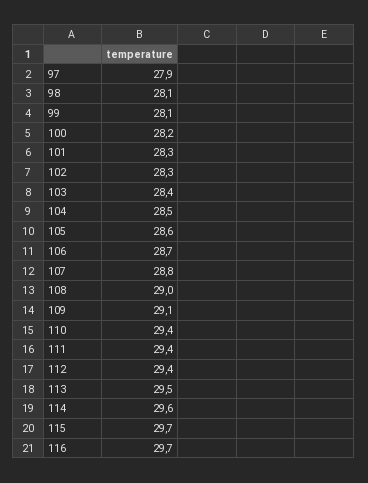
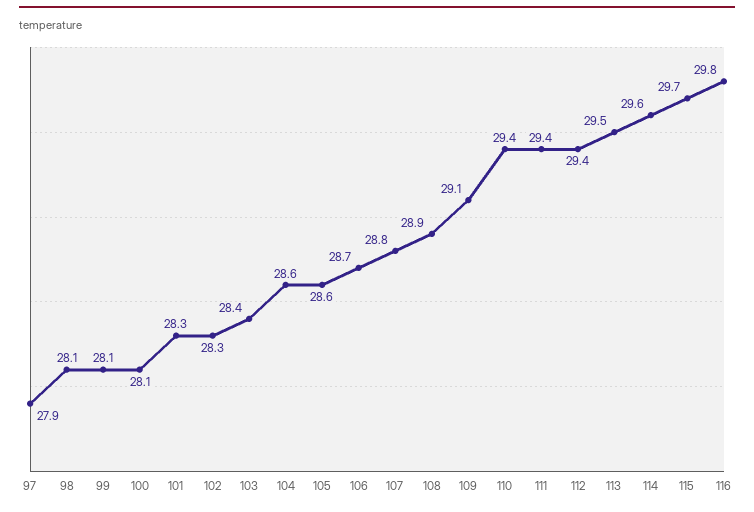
100: 28.2 -> 28.1
104: 28.5 -> 28.6
108: 29 -> 28.9
116: 29.7 -> 29.8

